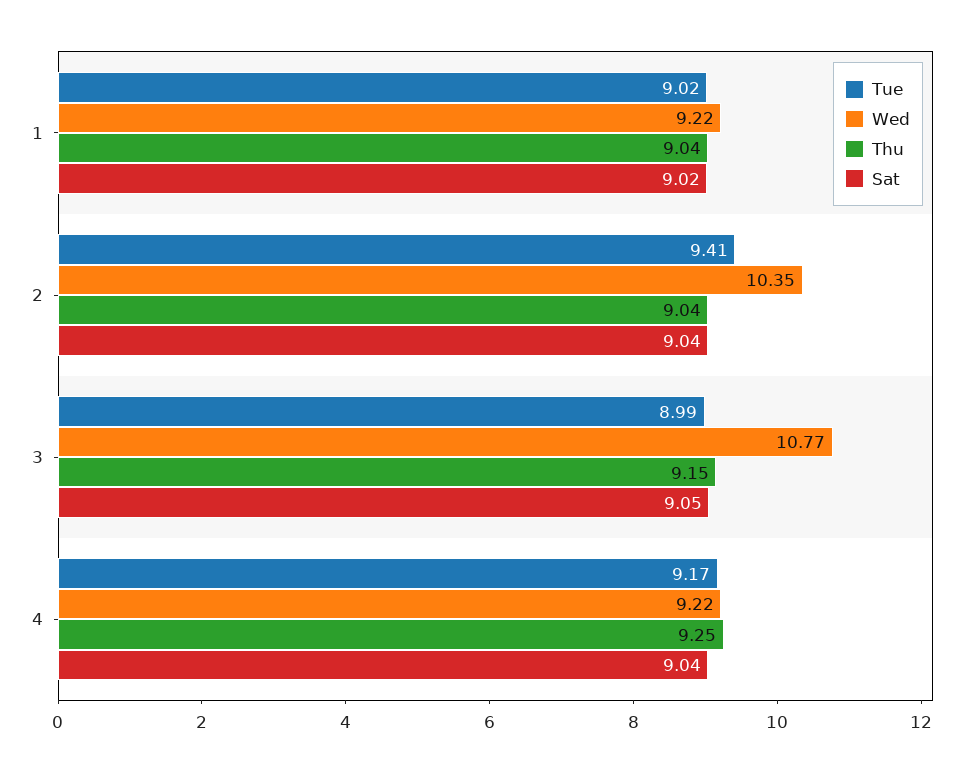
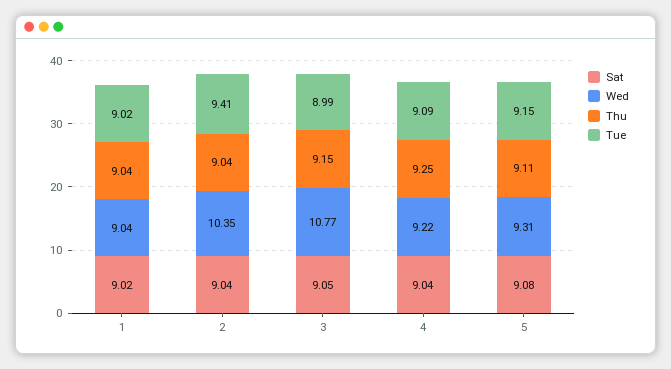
Wed, 1: 9.22 -> 9.04
Tue, 4: 9.17 -> 9.09
Sat, 5: none -> 9.08
Wed, 5: none -> 9.31
Thu, 5: none -> 9.11
Tue, 5: none -> 9.15

